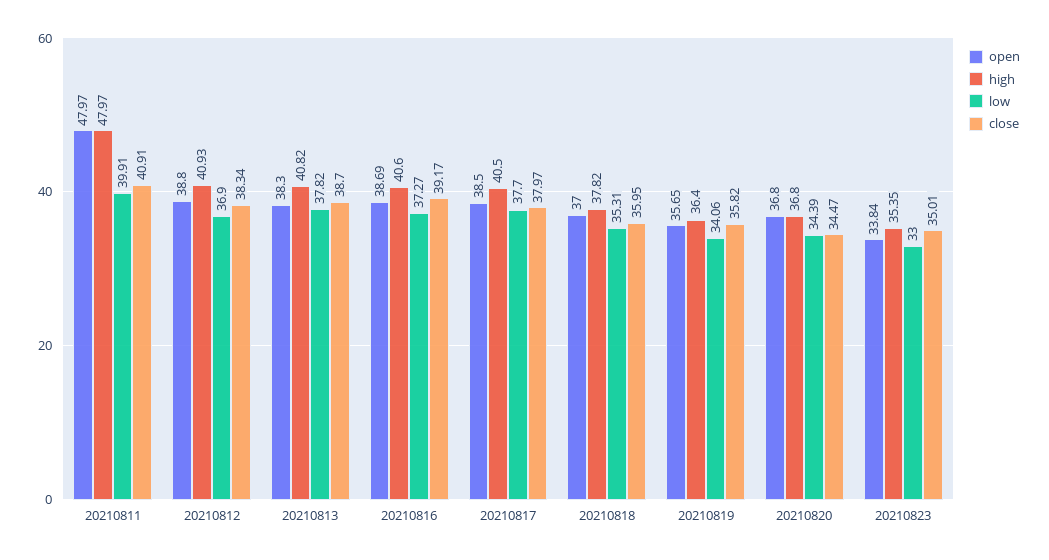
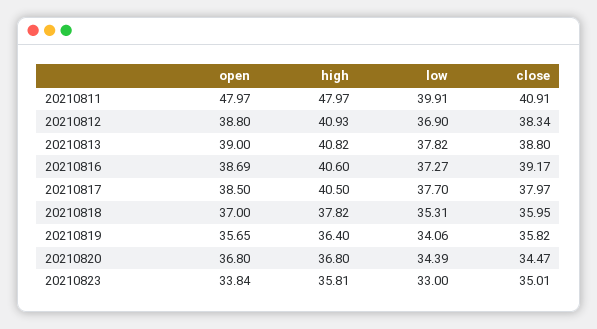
open, 20210813: 38.3 -> 39
close, 20210813: 38.7 -> 38.8
high, 20210823: 35.35 -> 35.81

